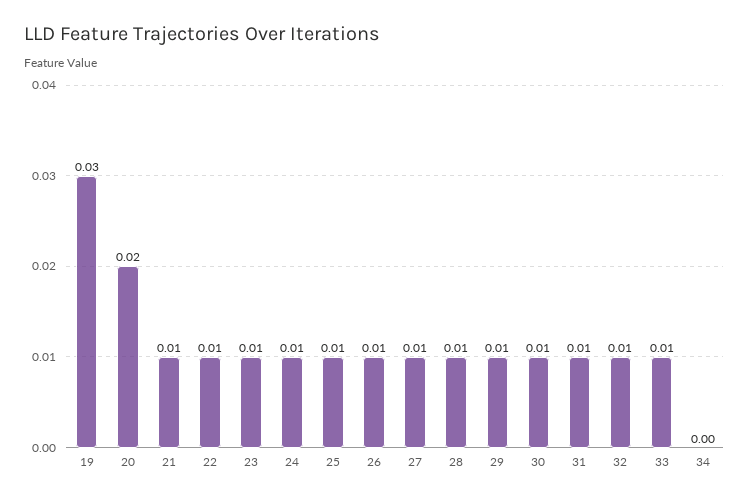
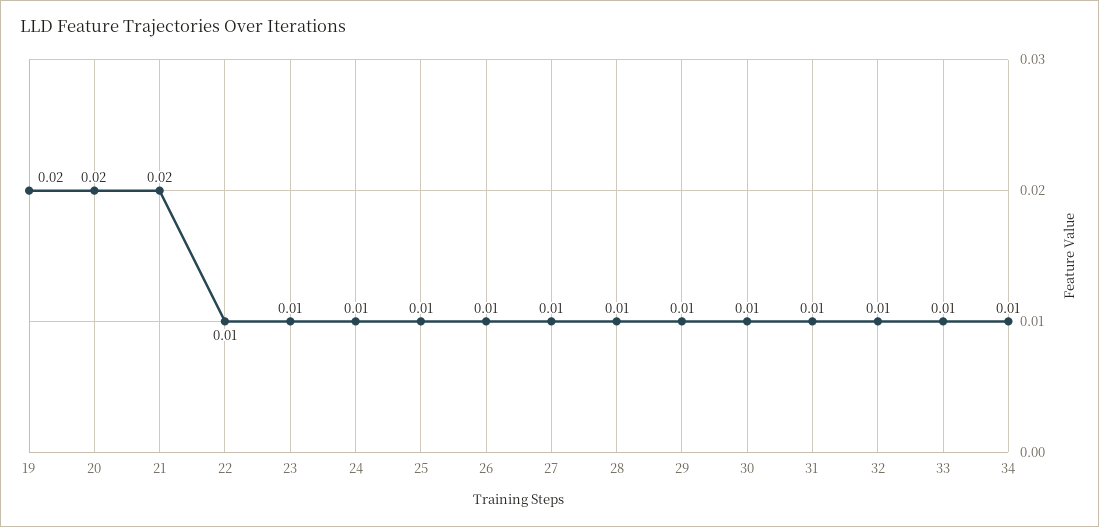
19: 0.03 -> 0.02
21: 0.01 -> 0.02
34: 0 -> 0.01

